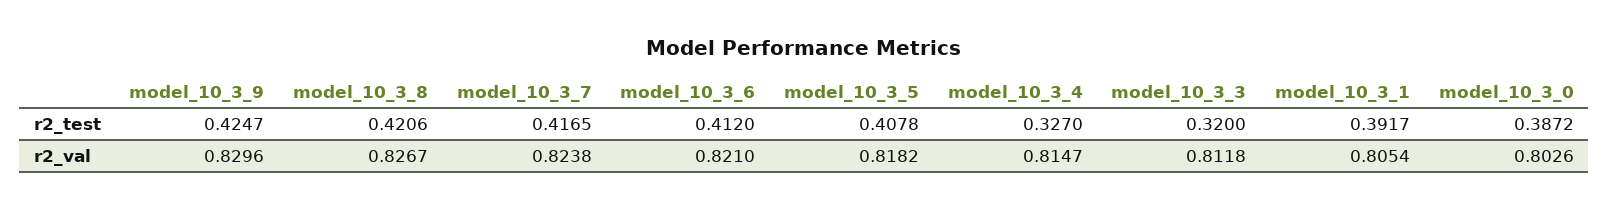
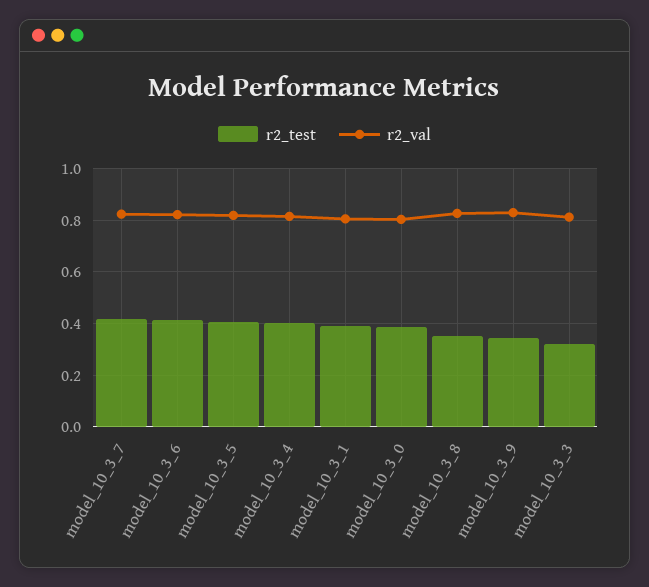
r2_test, model_10_3_9: 0.4247 -> 0.35
r2_test, model_10_3_8: 0.4206 -> 0.35
r2_test, model_10_3_4: 0.327 -> 0.4

